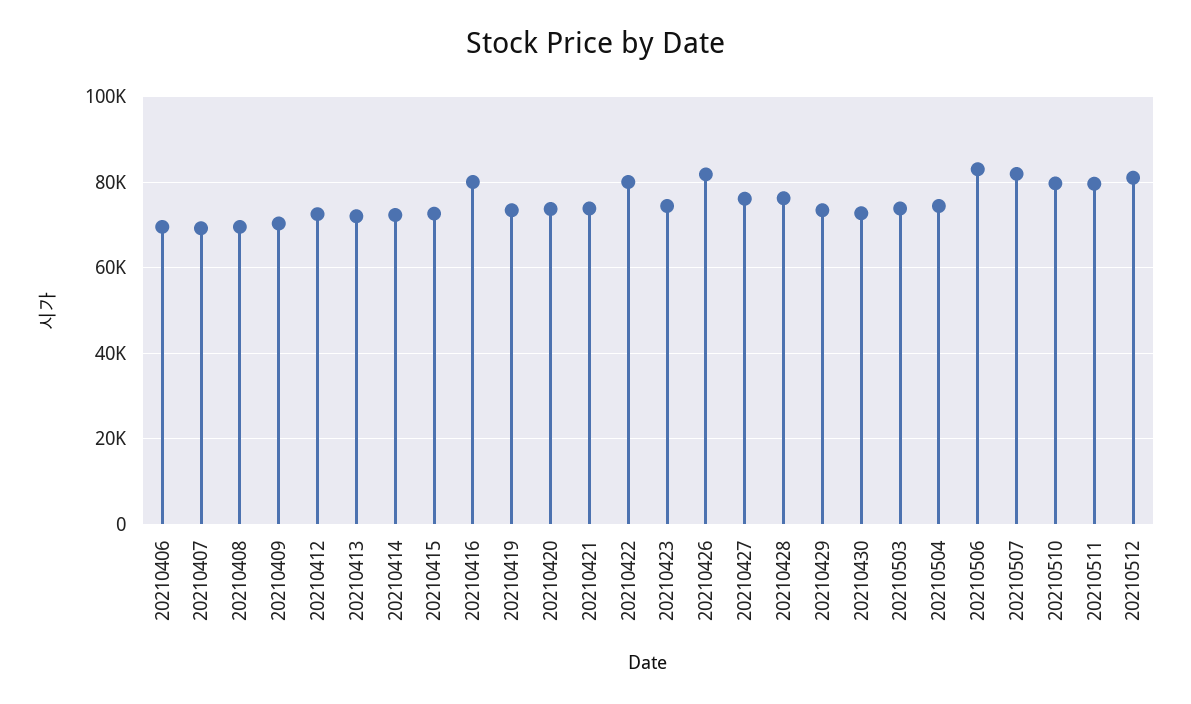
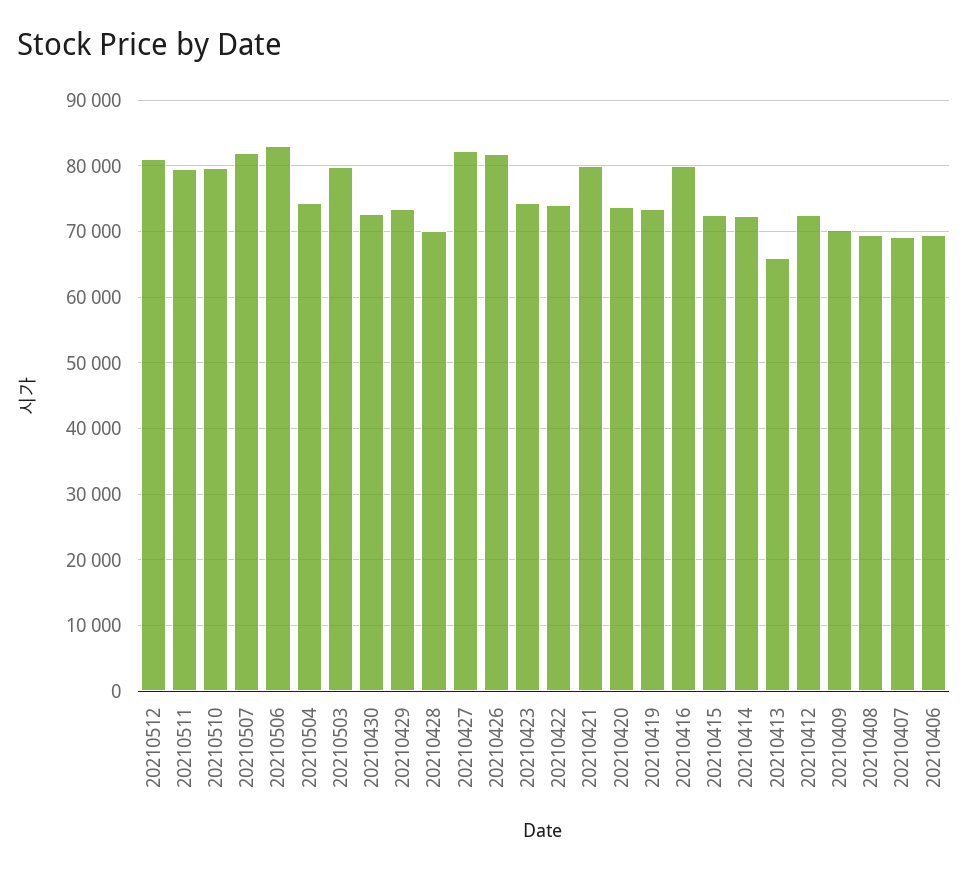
20210413: 72000 -> 66000
20210421: 74000 -> 80000
20210422: 80000 -> 74000
20210427: 76000 -> 82000
20210428: 76000 -> 70000
20210503: 74000 -> 80000

